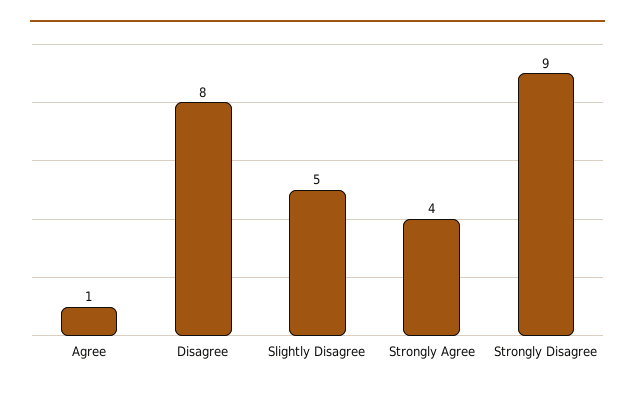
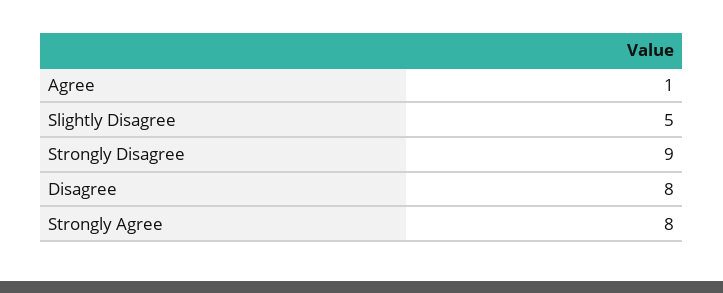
Strongly Agree: 4 -> 8

